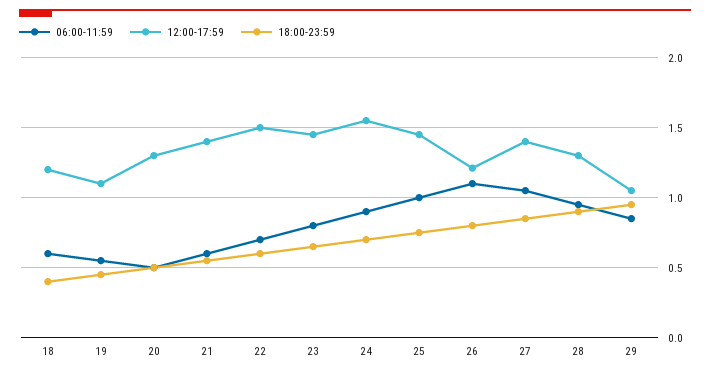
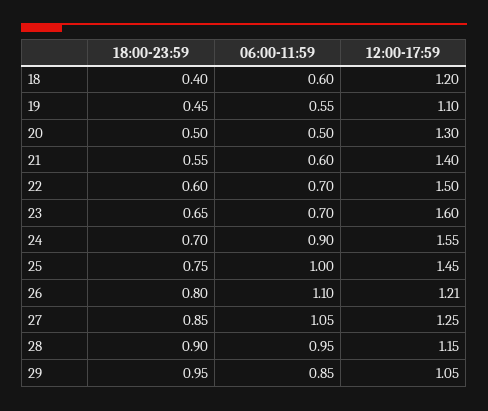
06:00-11:59, 23: 0.8 -> 0.7
12:00-17:59, 23: 1.45 -> 1.6
12:00-17:59, 27: 1.4 -> 1.25
12:00-17:59, 28: 1.3 -> 1.15

